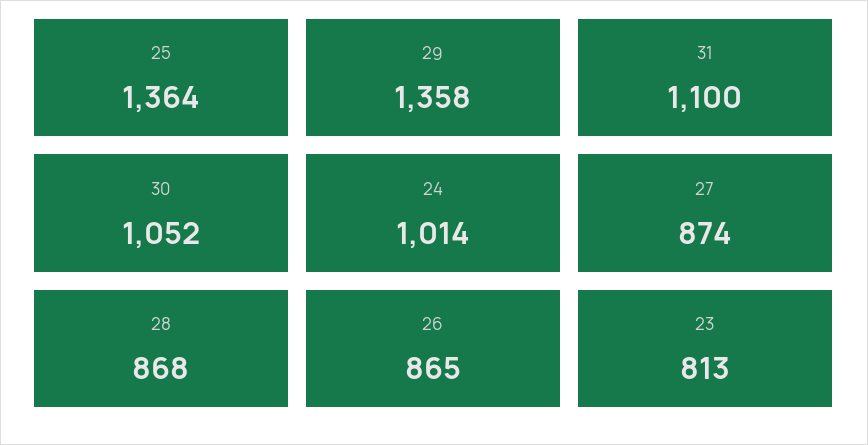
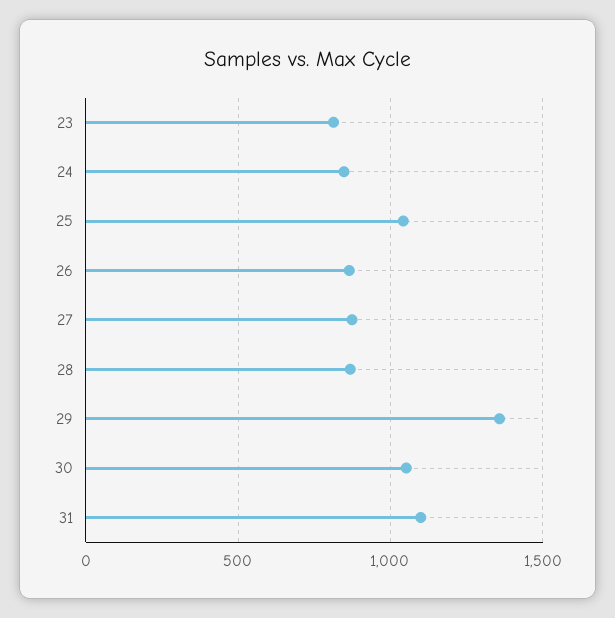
25: 1364 -> 1050
24: 1014 -> 850

